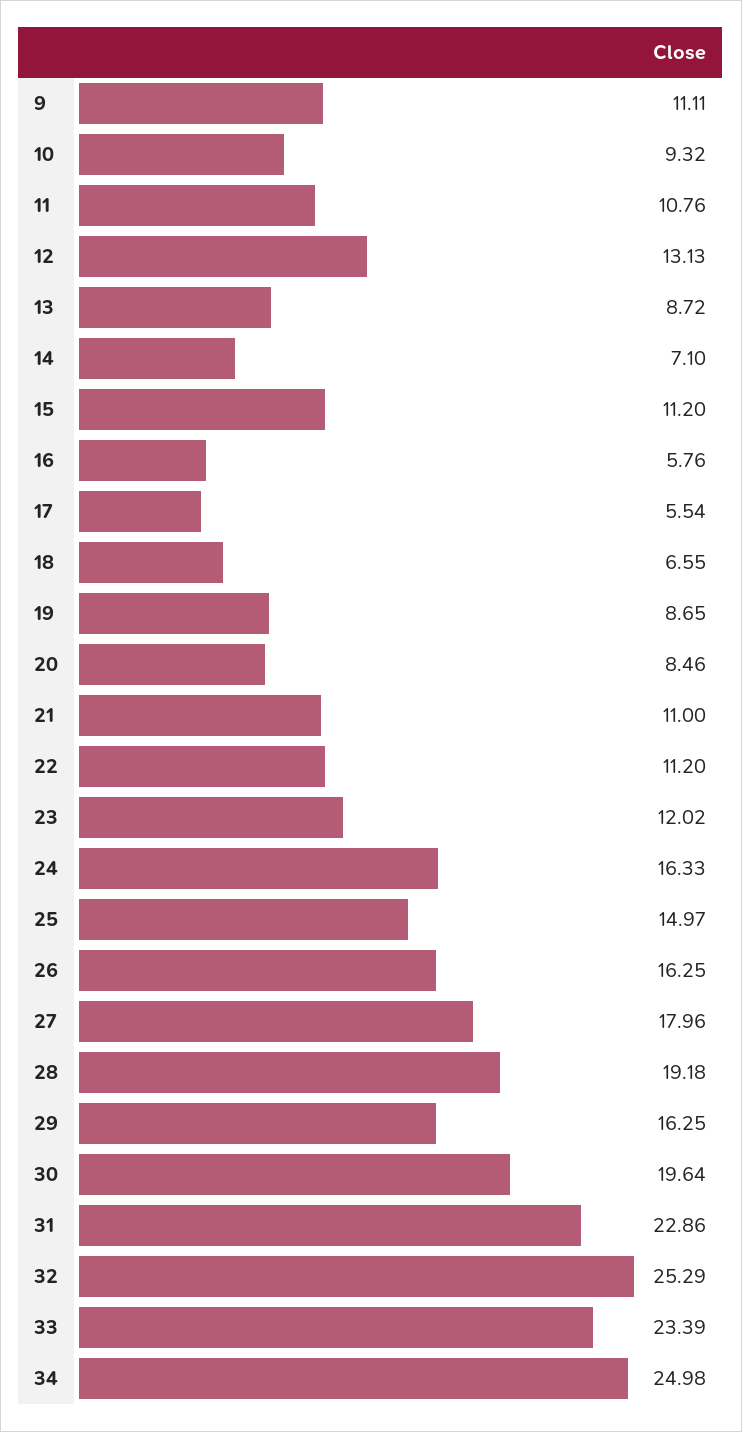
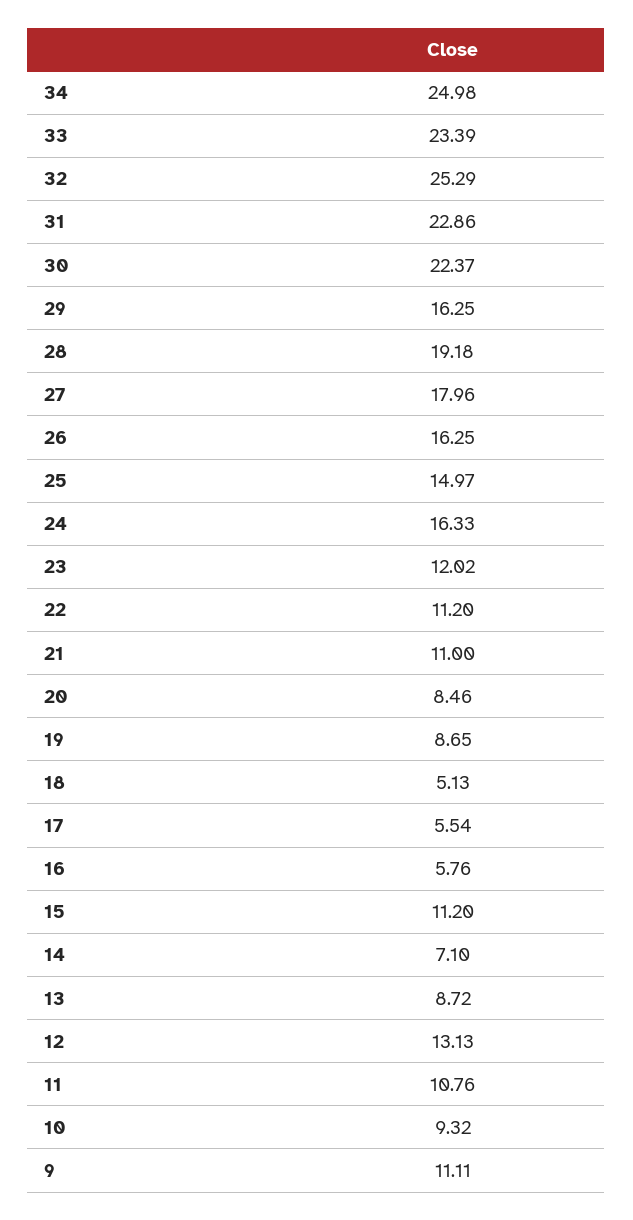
18: 6.55 -> 5.13
30: 19.64 -> 22.37

